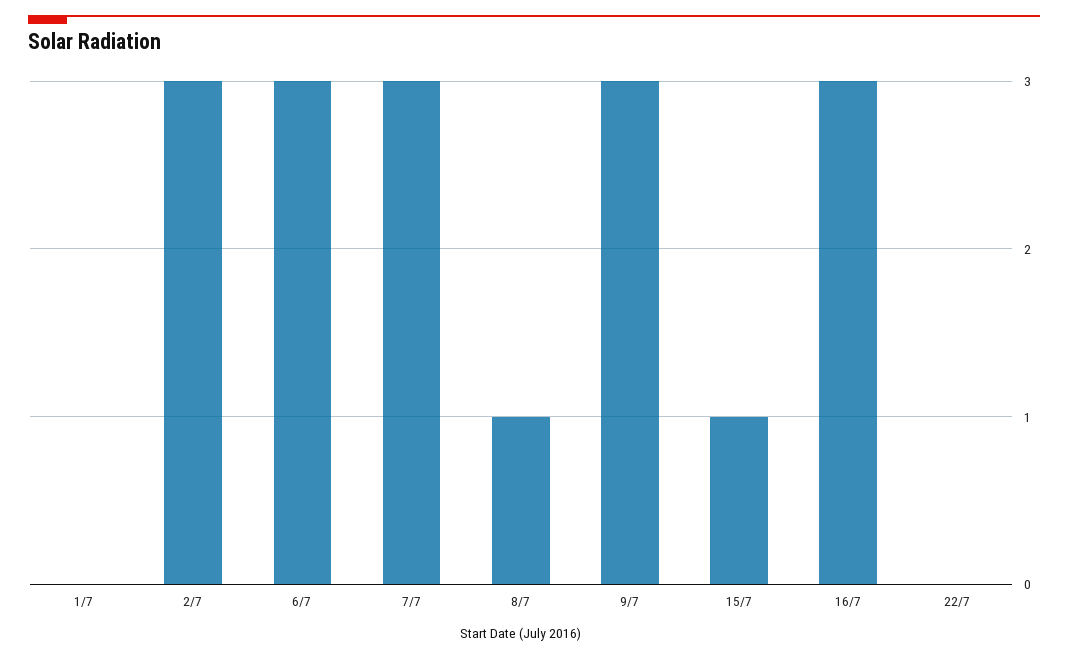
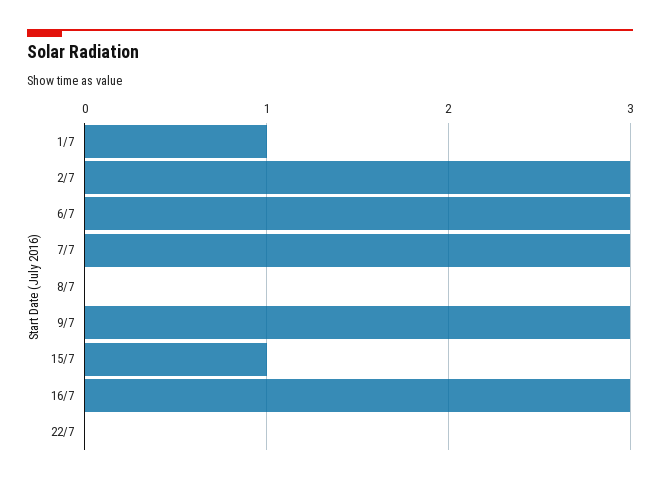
1/7: 0 -> 1
8/7: 1 -> 0

